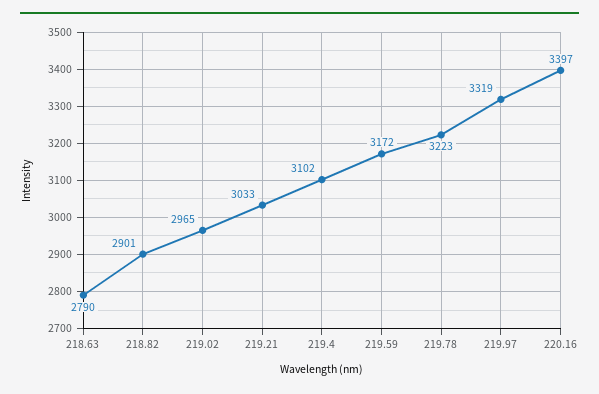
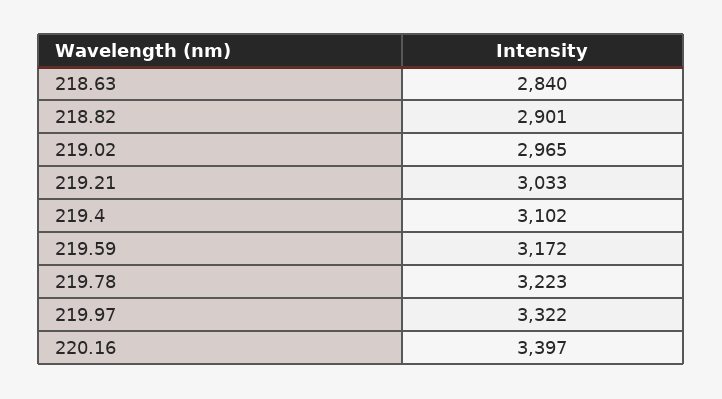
218.63: 2790 -> 2840
219.97: 3319 -> 3322

